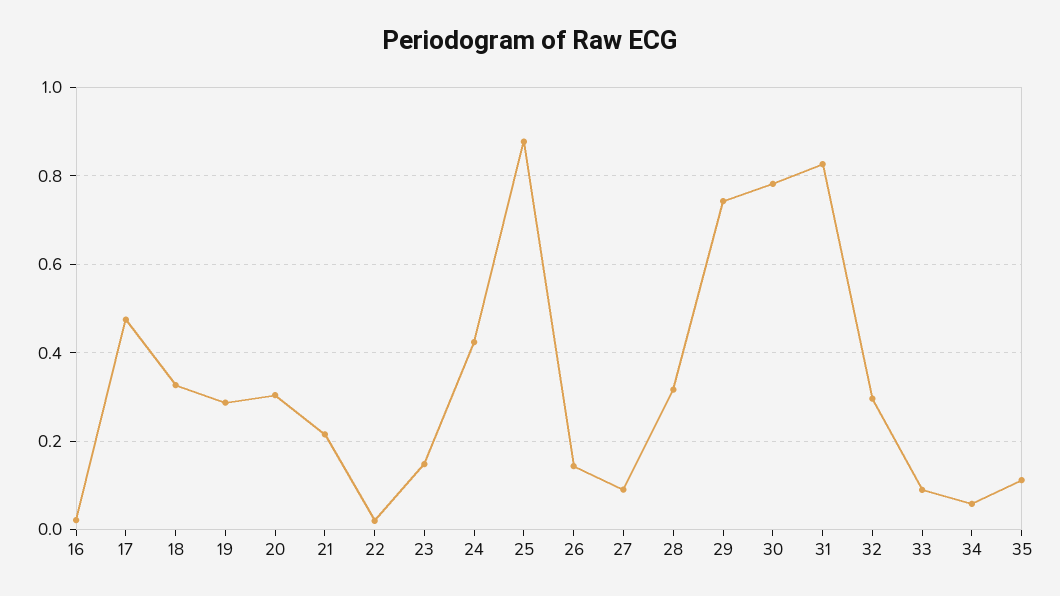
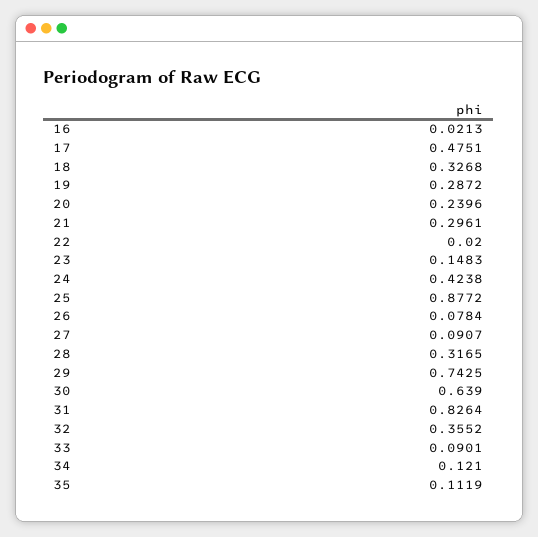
20: 0.3 -> 0.2396
21: 0.22 -> 0.2961
26: 0.14 -> 0.0784
30: 0.78 -> 0.639
32: 0.3 -> 0.3552
34: 0.06 -> 0.121

